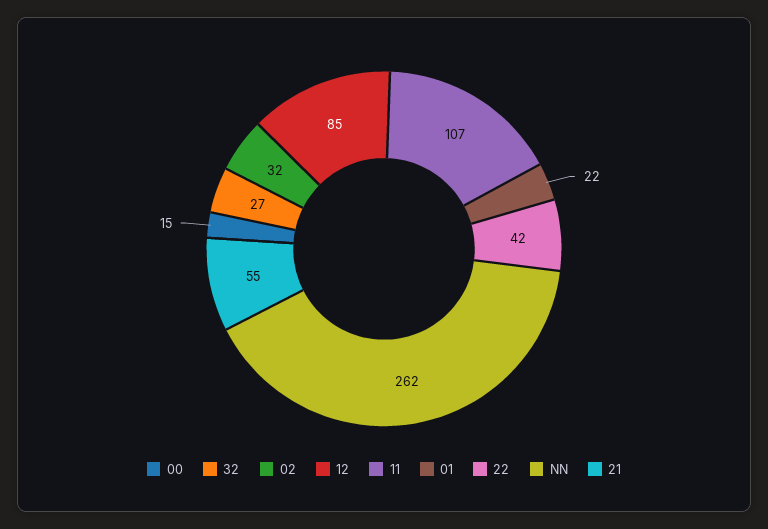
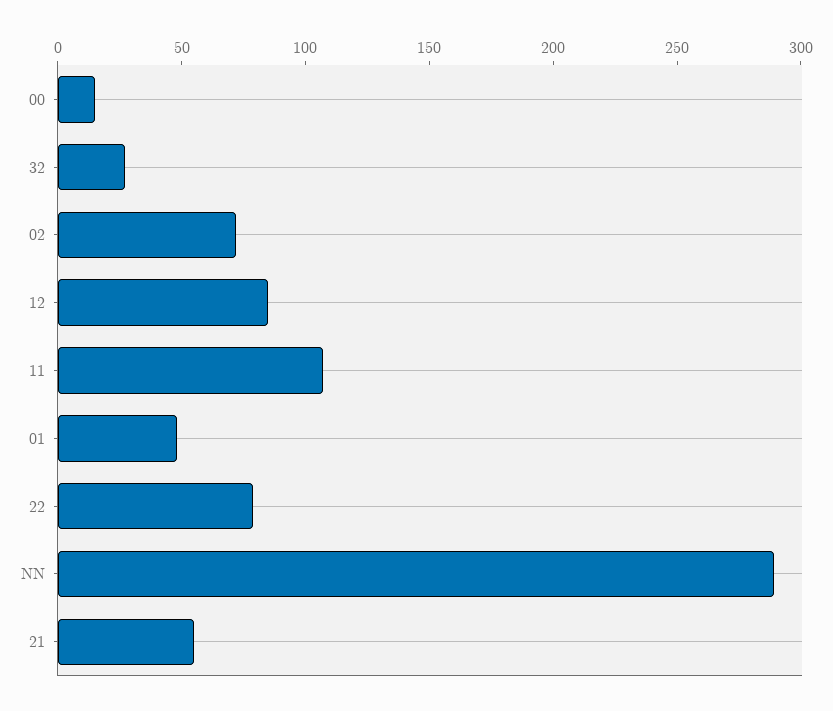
02: 32 -> 70
01: 22 -> 50
22: 42 -> 80
NN: 262 -> 290

